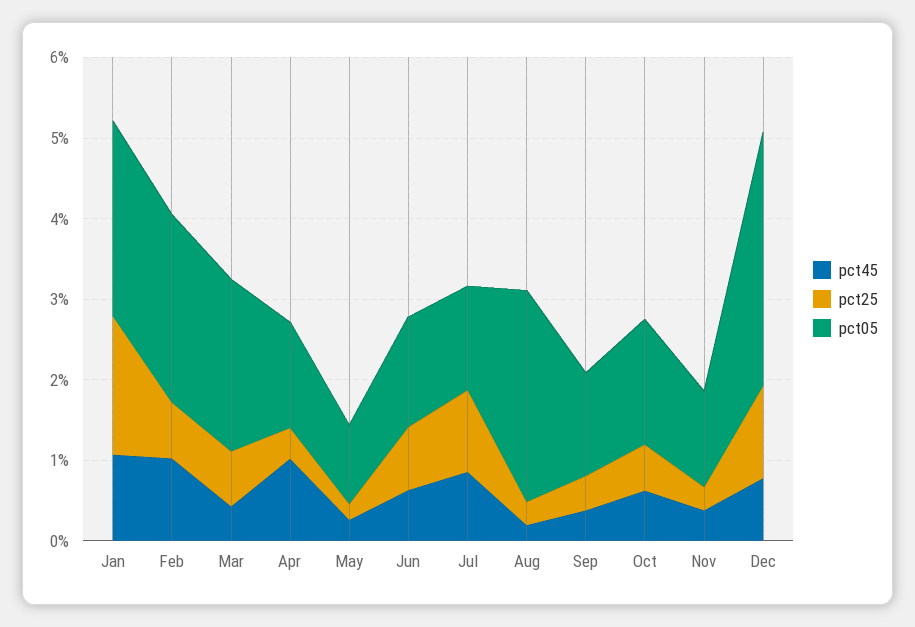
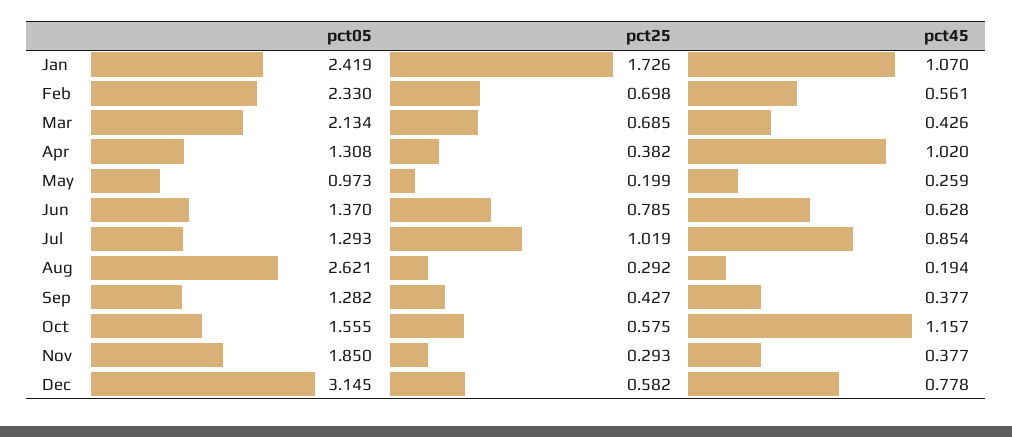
pct45, Feb: 1 -> 0.561
pct45, Oct: 0.6 -> 1.157
pct05, Nov: 1.2 -> 1.85
pct25, Dec: 1.2 -> 0.582

